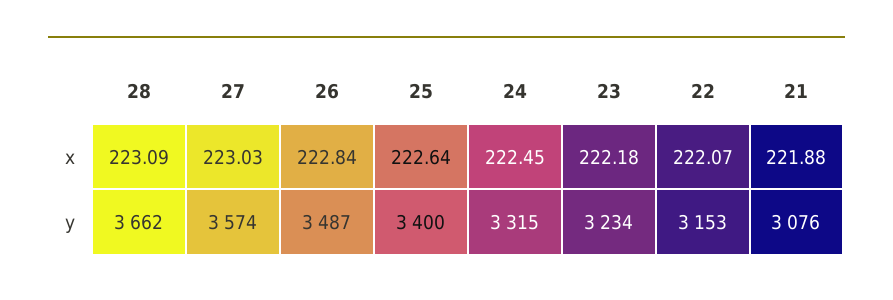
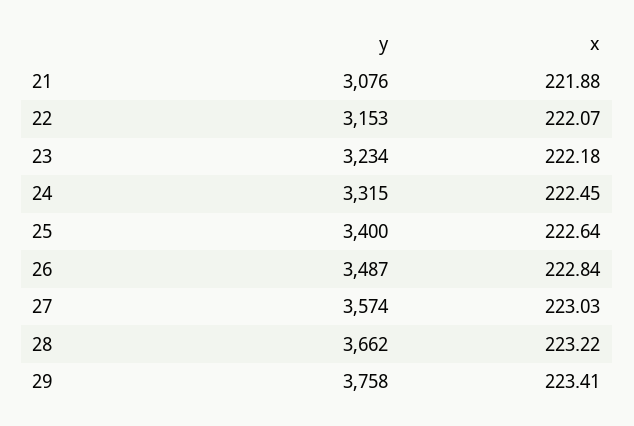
28, x: 223.09 -> 223.22
29, y: none -> 3758
29, x: none -> 223.41

